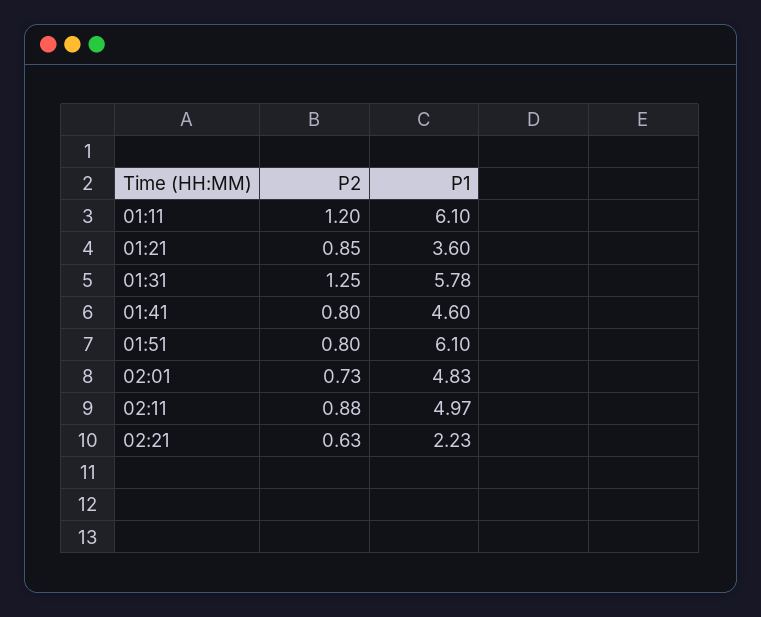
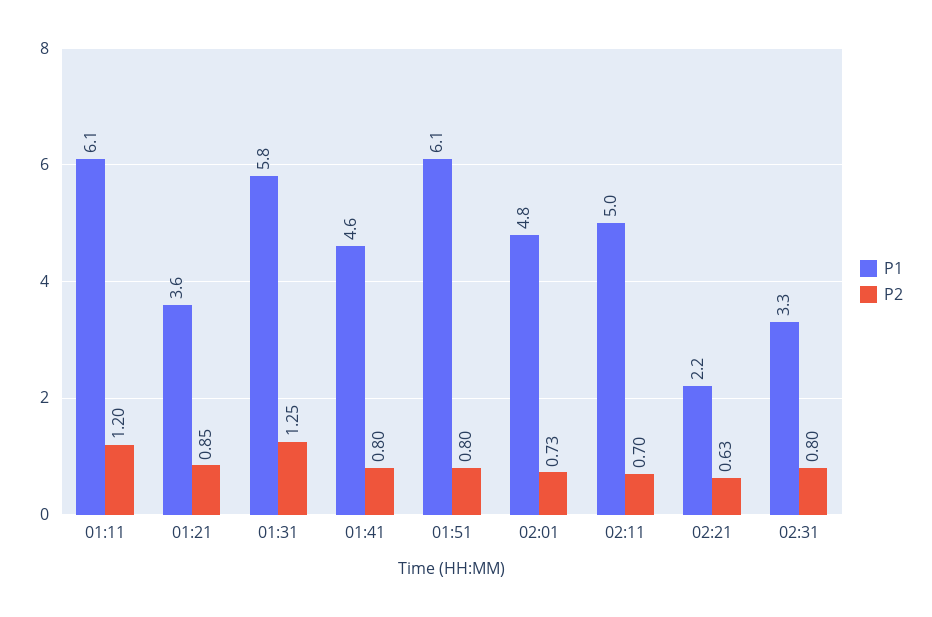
P2, 02:11: 0.88 -> 0.7
P1, 02:31: none -> 3.3
P2, 02:31: none -> 0.8

